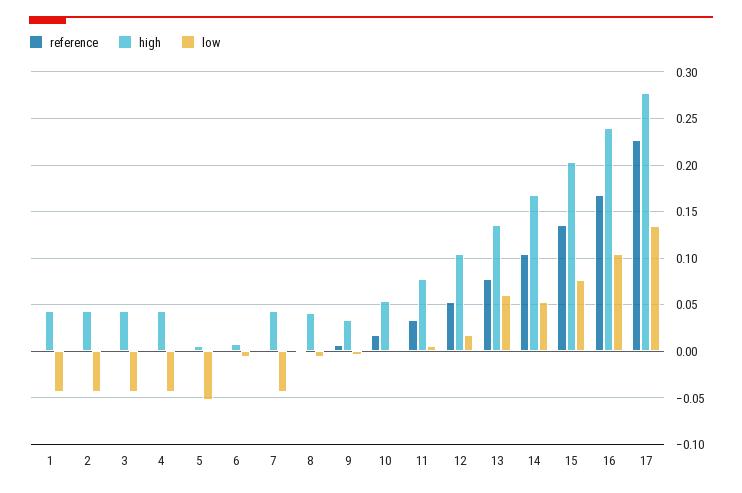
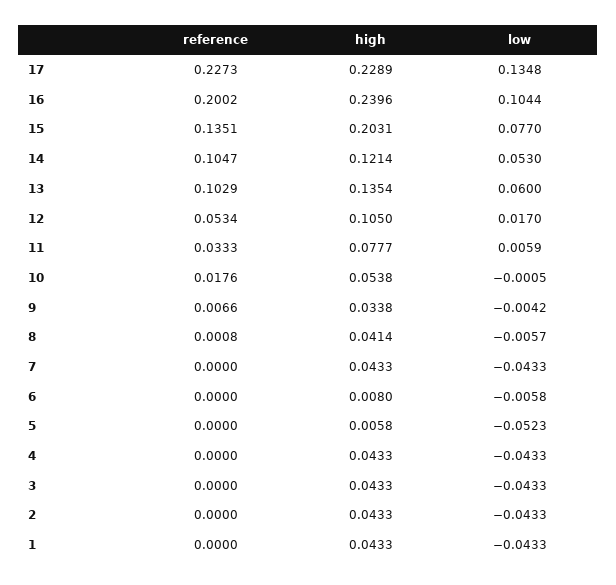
reference, 13: 0.08 -> 0.1029
high, 14: 0.17 -> 0.1214
reference, 16: 0.17 -> 0.2002
high, 17: 0.28 -> 0.2289

